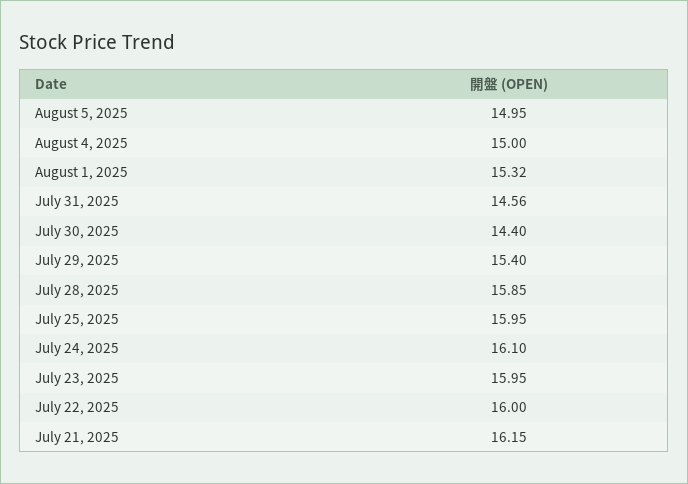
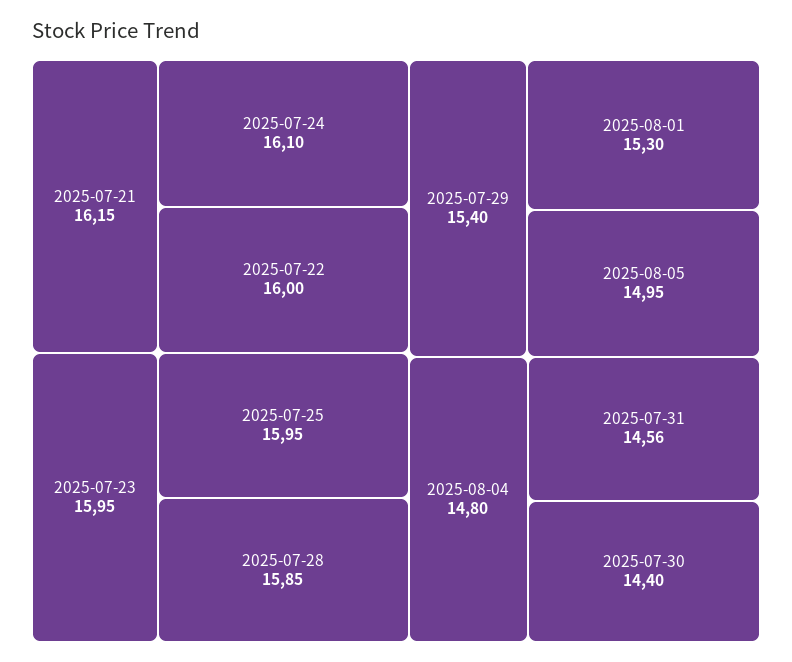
August 4, 2025: 15 -> 14.8
August 1, 2025: 15.32 -> 15.3

